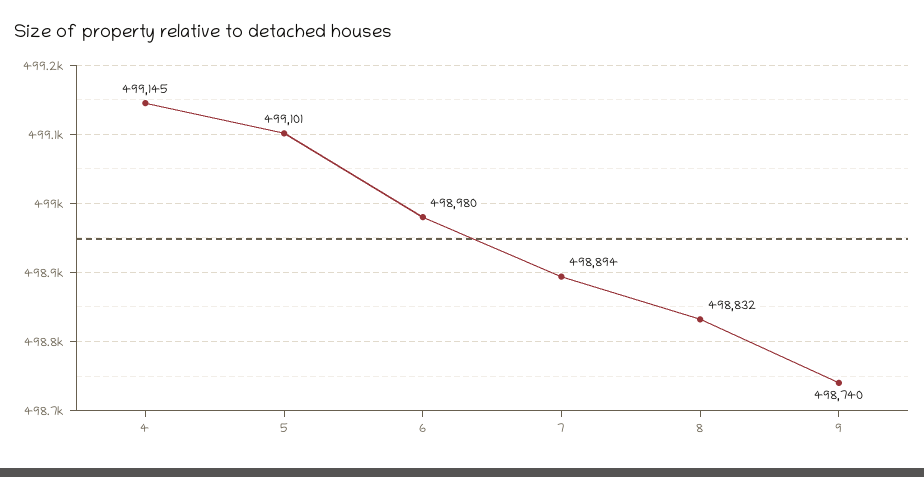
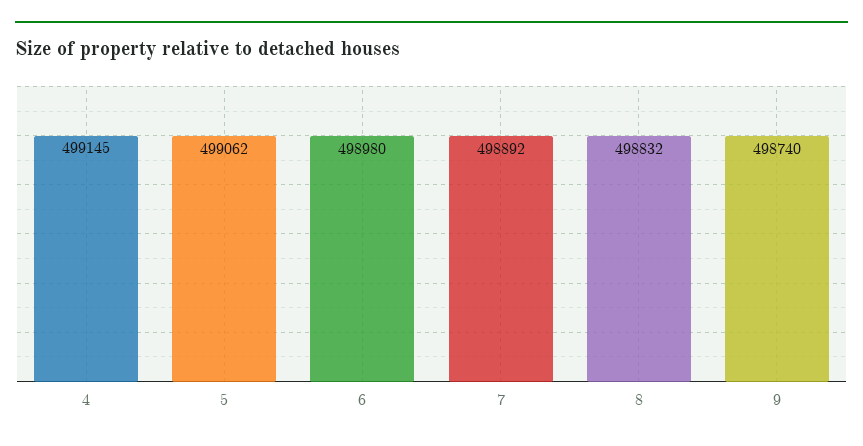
5: 499101 -> 499062
7: 498894 -> 498892

